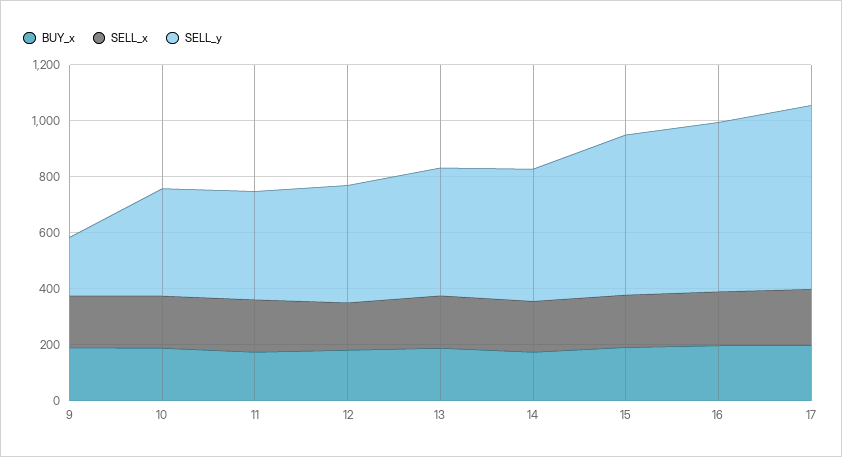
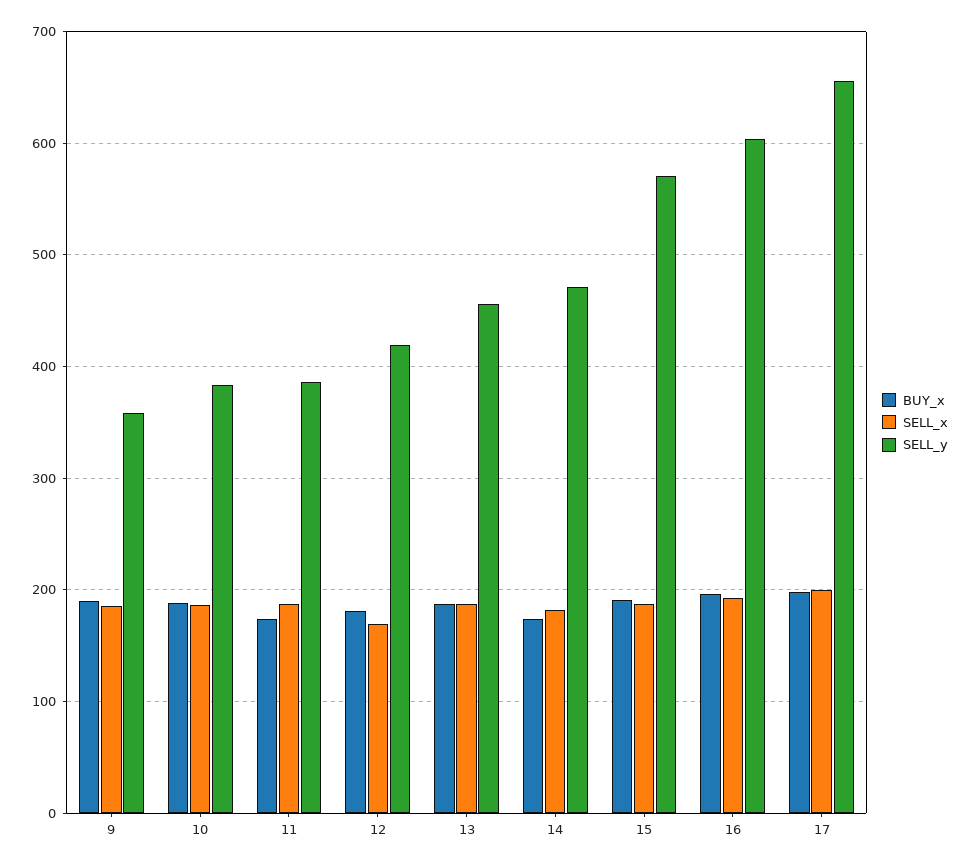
SELL_y, 9: 200 -> 360

